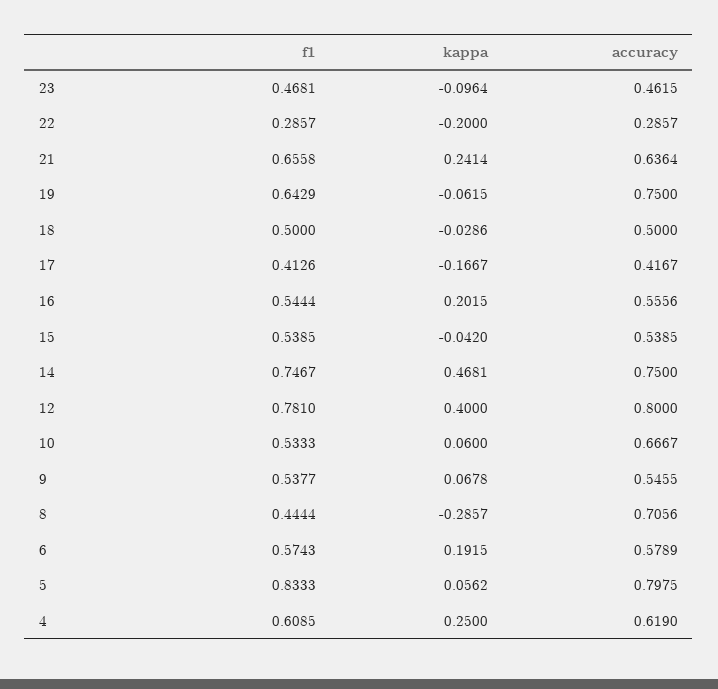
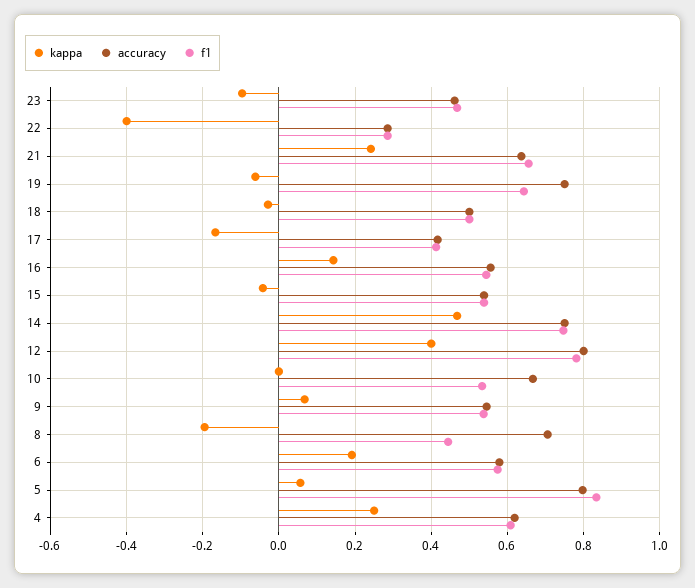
kappa, 22: -0.2 -> -0.4
kappa, 16: 0.2015 -> 0.14
kappa, 10: 0.06 -> 0
kappa, 8: -0.2857 -> -0.2

